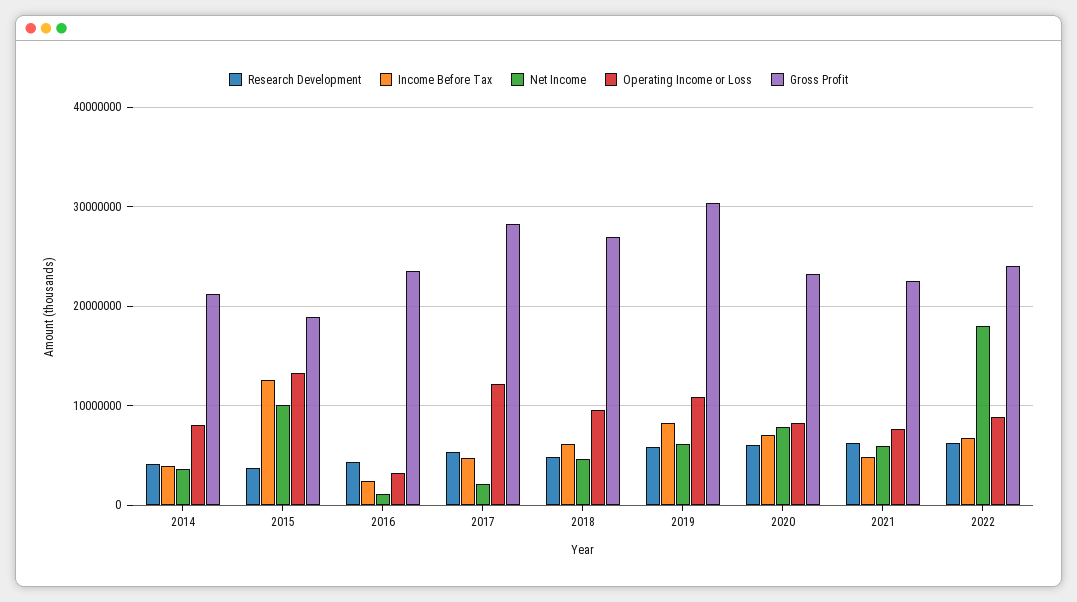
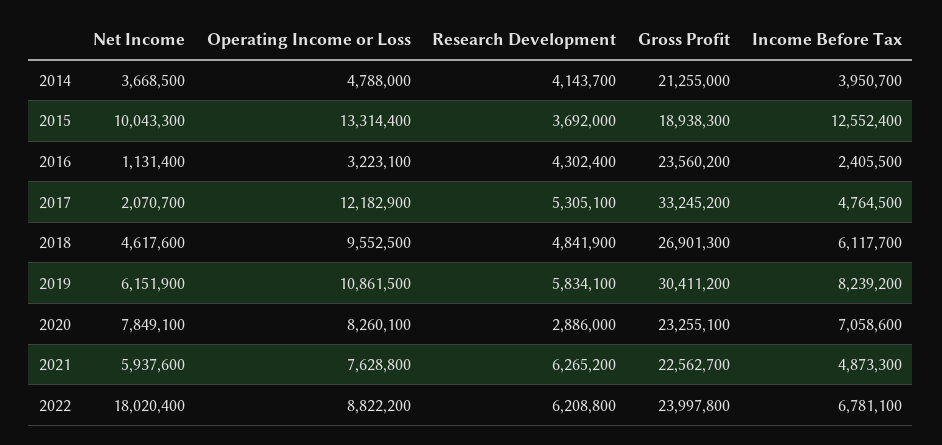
Operating Income or Loss, 2014: 8000000 -> 4788000
Gross Profit, 2017: 28000000 -> 33245200
Research Development, 2020: 6000000 -> 2886000

